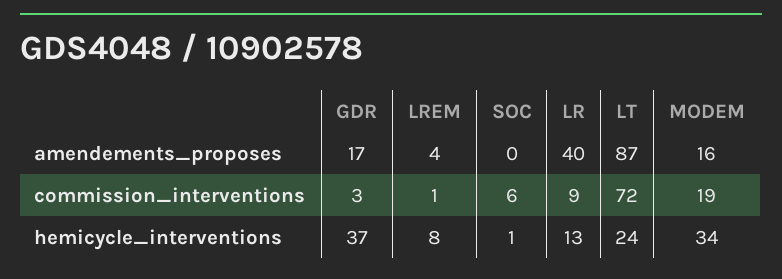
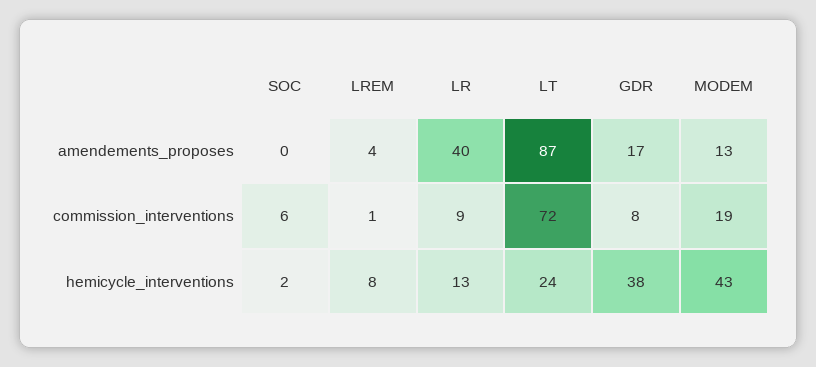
MODEM, amendements_proposes: 16 -> 13
GDR, commission_interventions: 3 -> 8
GDR, hemicycle_interventions: 37 -> 38
SOC, hemicycle_interventions: 1 -> 2
MODEM, hemicycle_interventions: 34 -> 43

